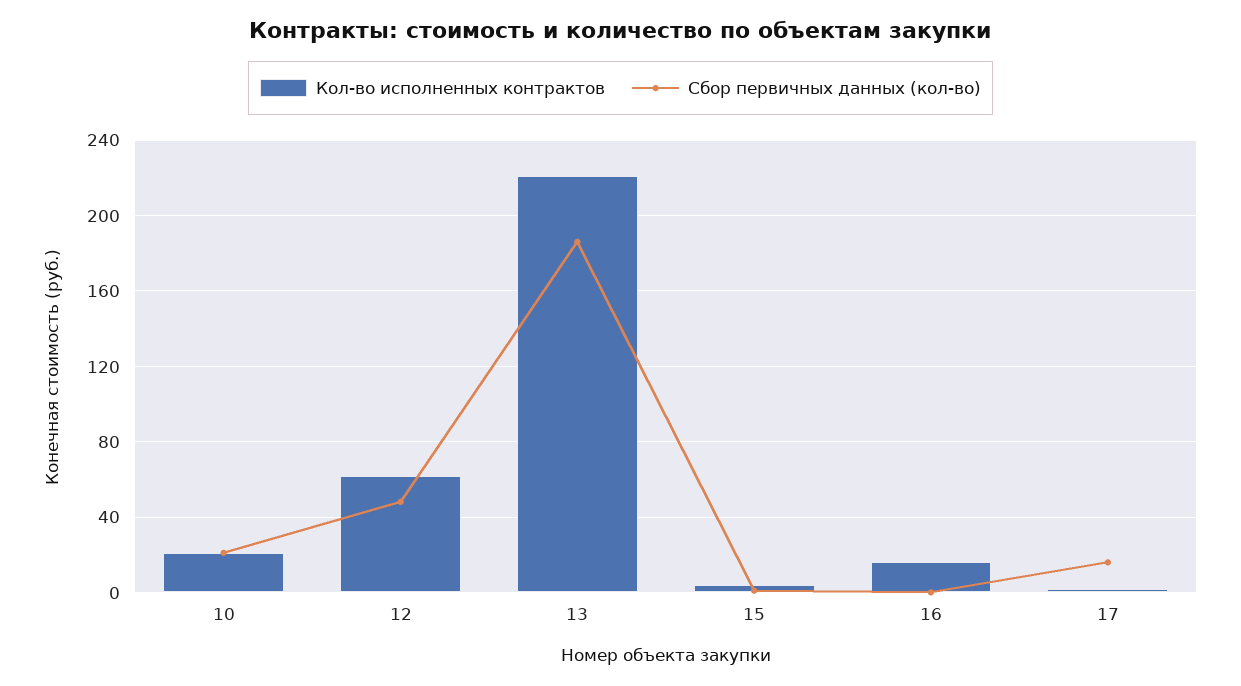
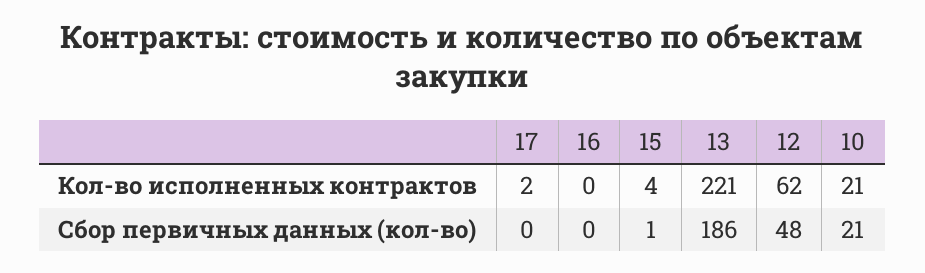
Кол-во исполненных контрактов, 16: 15 -> 0
Сбор первичных данных (кол-во), 17: 15 -> 0

